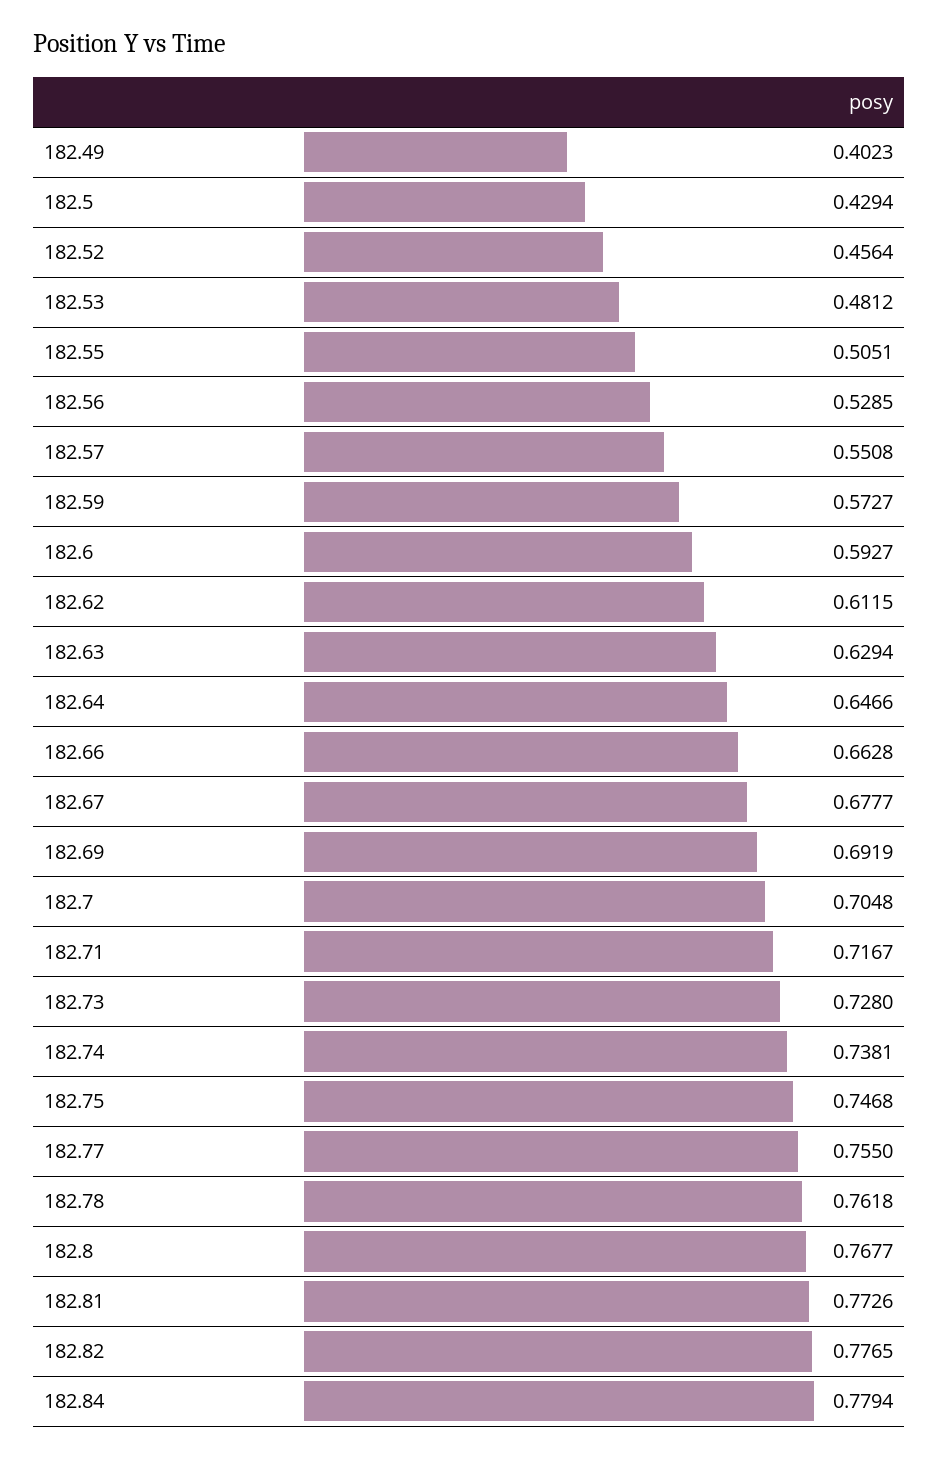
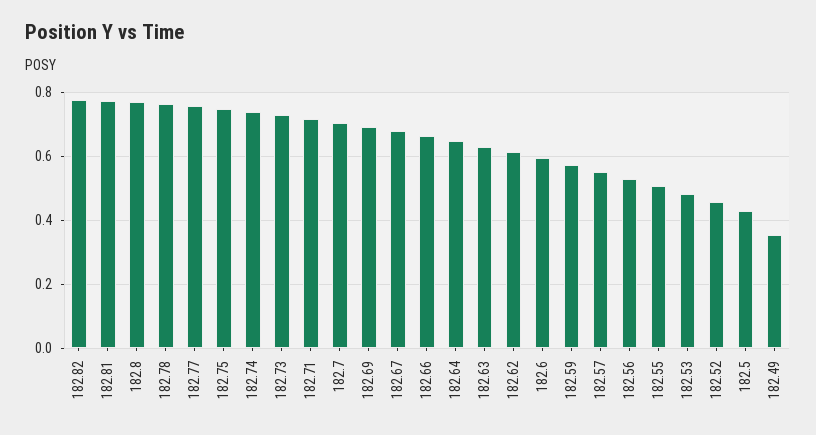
182.49: 0.4023 -> 0.36
182.84: 0.7794 -> none

